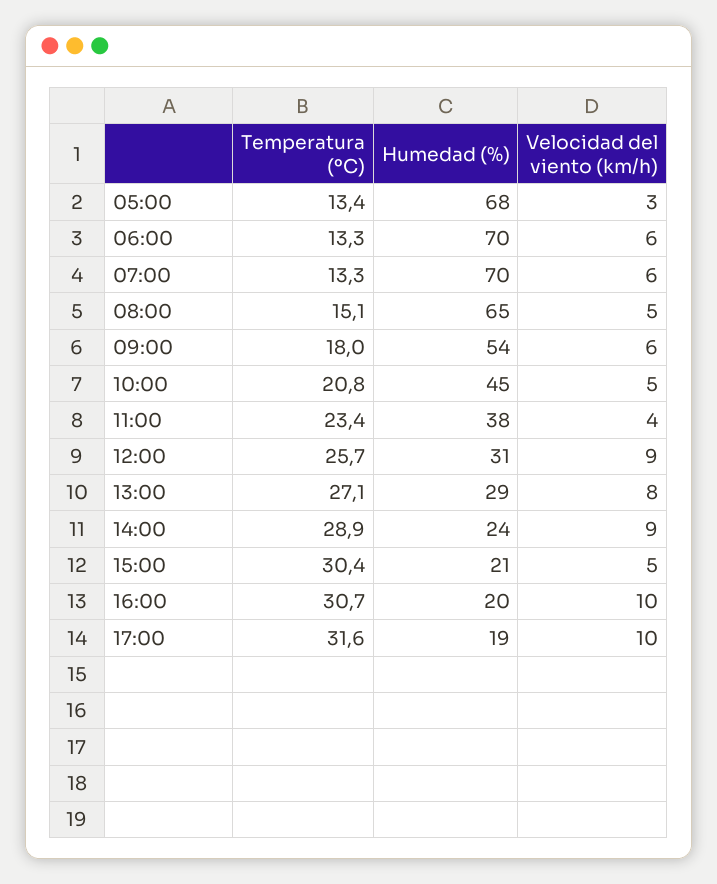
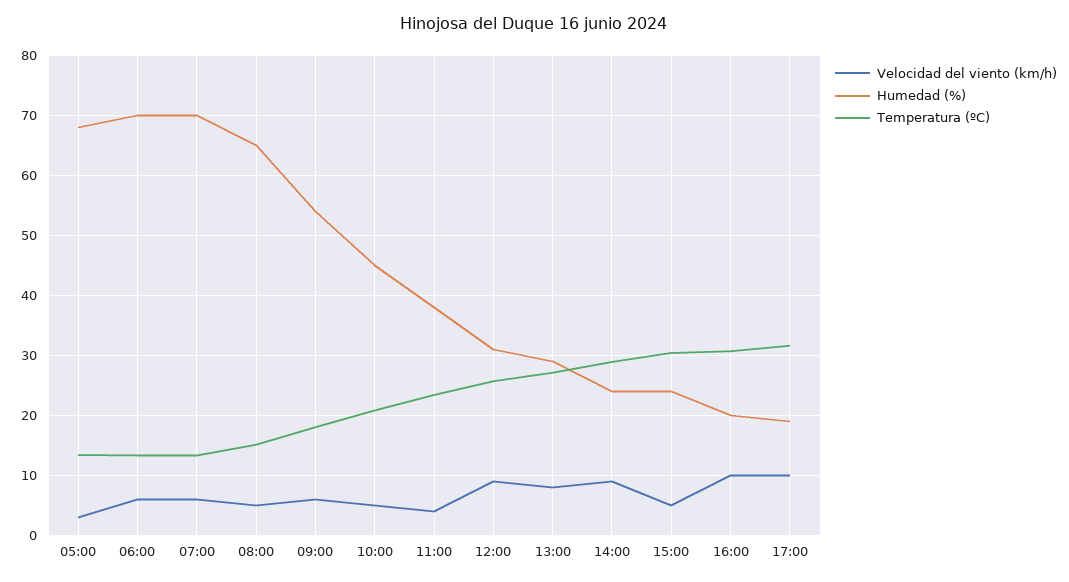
Humedad (%), 15:00: 21 -> 24

